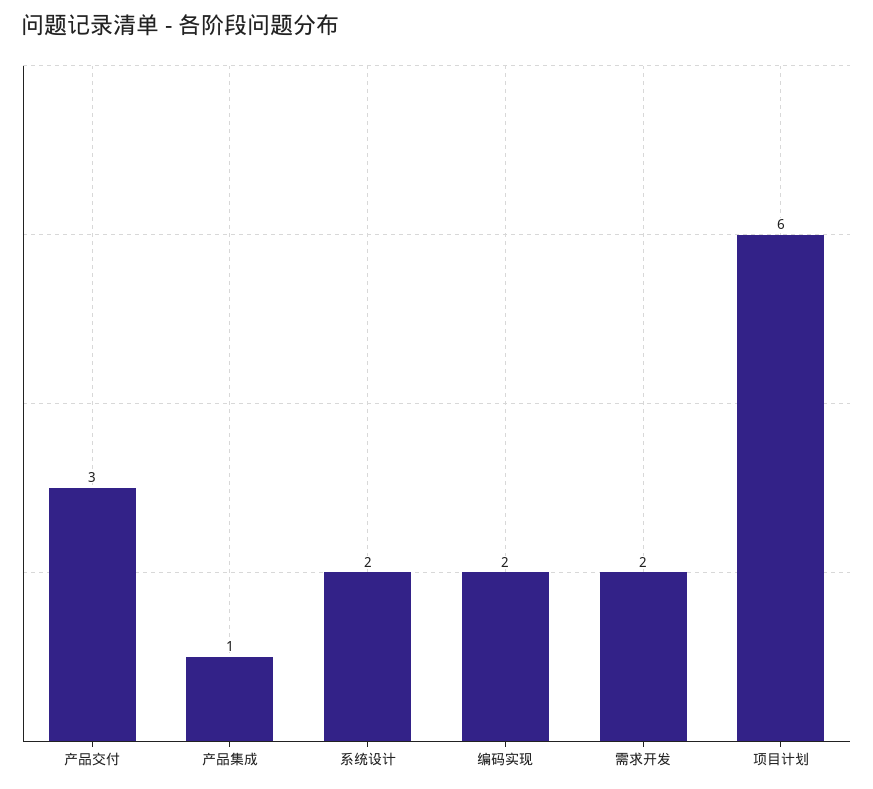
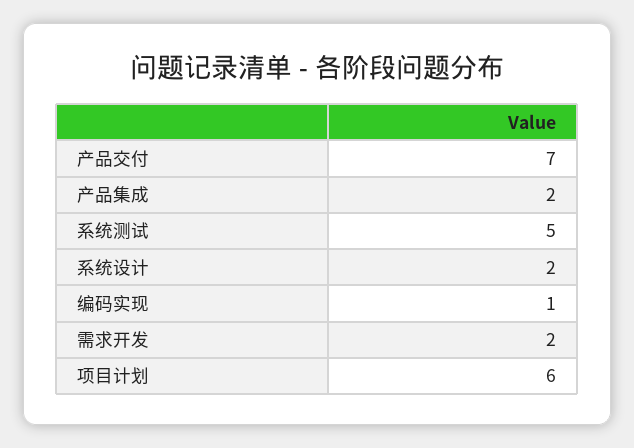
产品交付: 3 -> 7
产品集成: 1 -> 2
编码实现: 2 -> 1
系统测试: none -> 5

